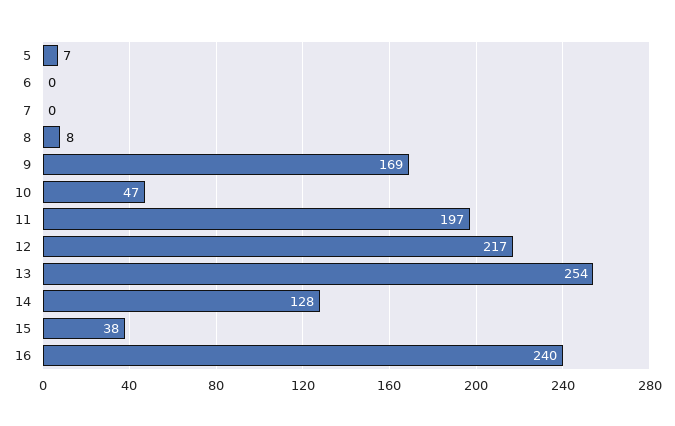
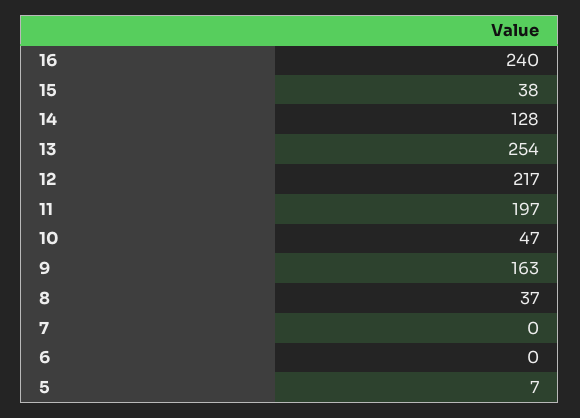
8: 8 -> 37
9: 169 -> 163

